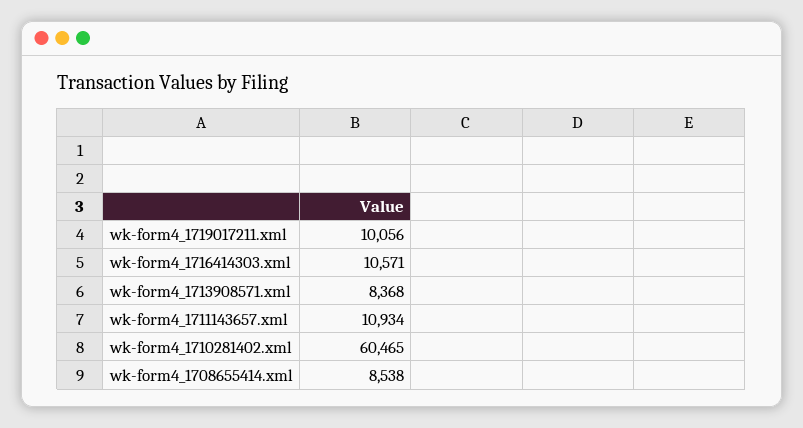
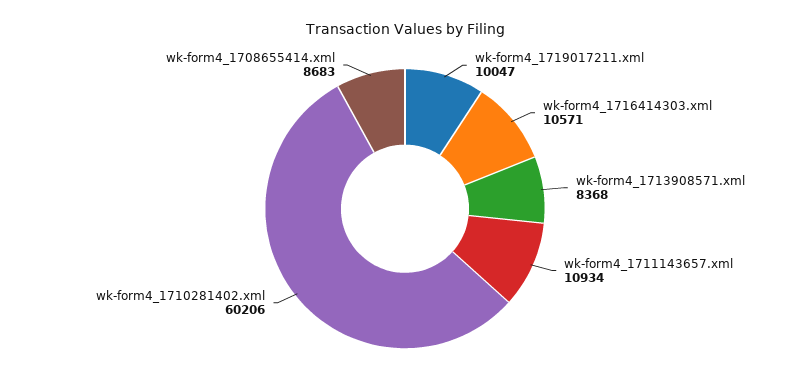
wk-form4_1719017211.xml: 10056 -> 10047
wk-form4_1710281402.xml: 60465 -> 60206
wk-form4_1708655414.xml: 8538 -> 8683

